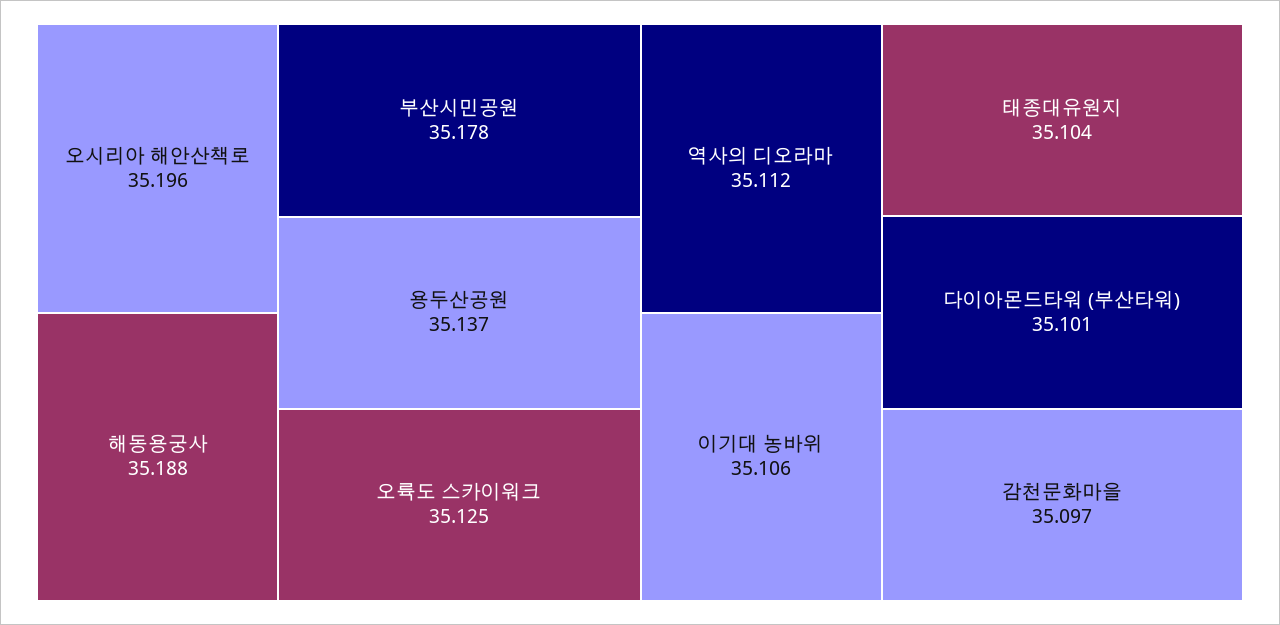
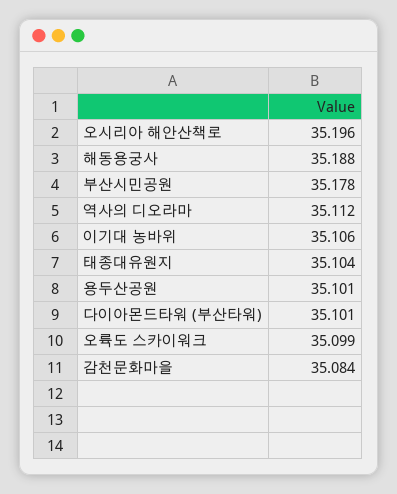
용두산공원: 35.137 -> 35.101
오륙도 스카이워크: 35.125 -> 35.099
감천문화마을: 35.097 -> 35.084

